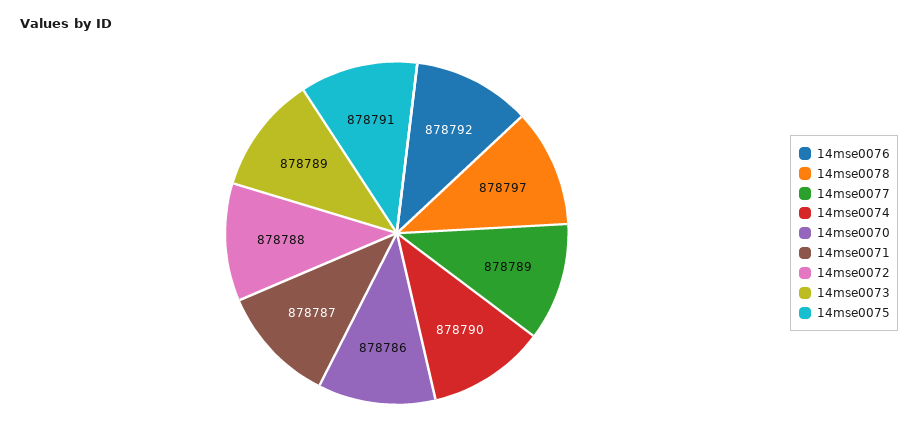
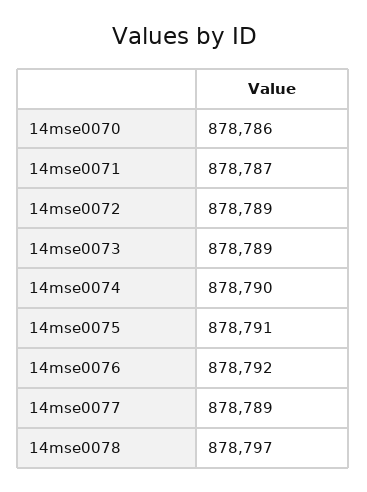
14mse0072: 878788 -> 878789

